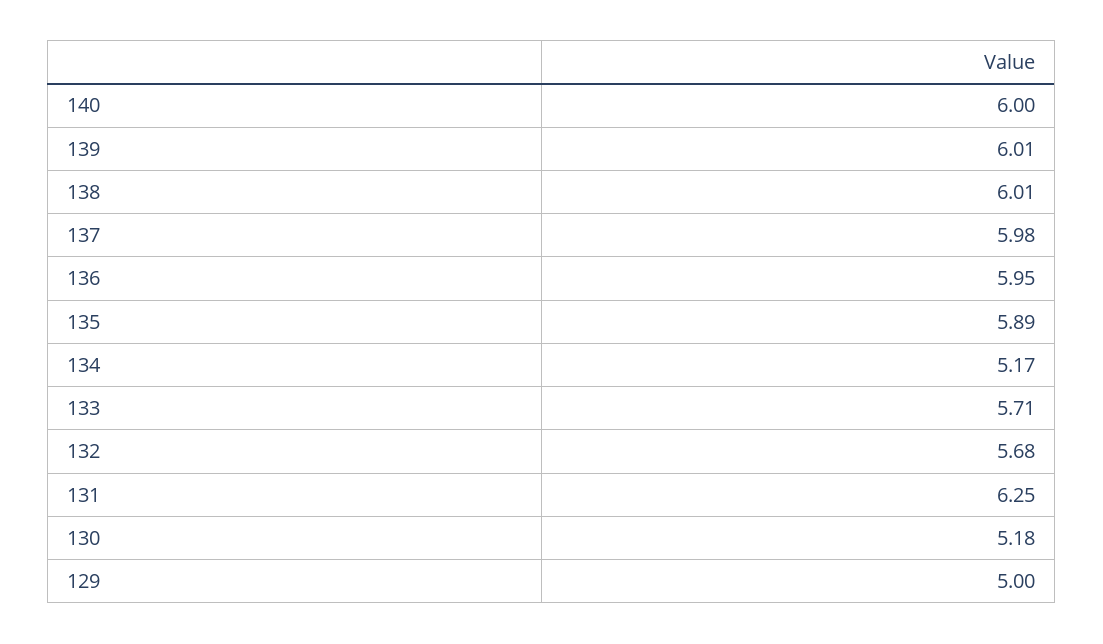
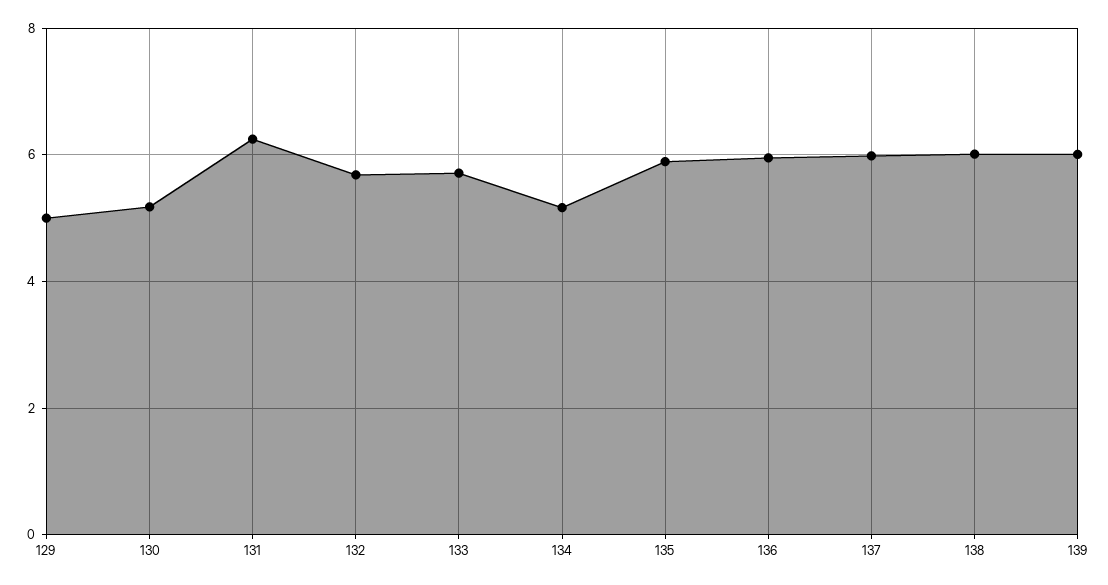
140: 6 -> none

